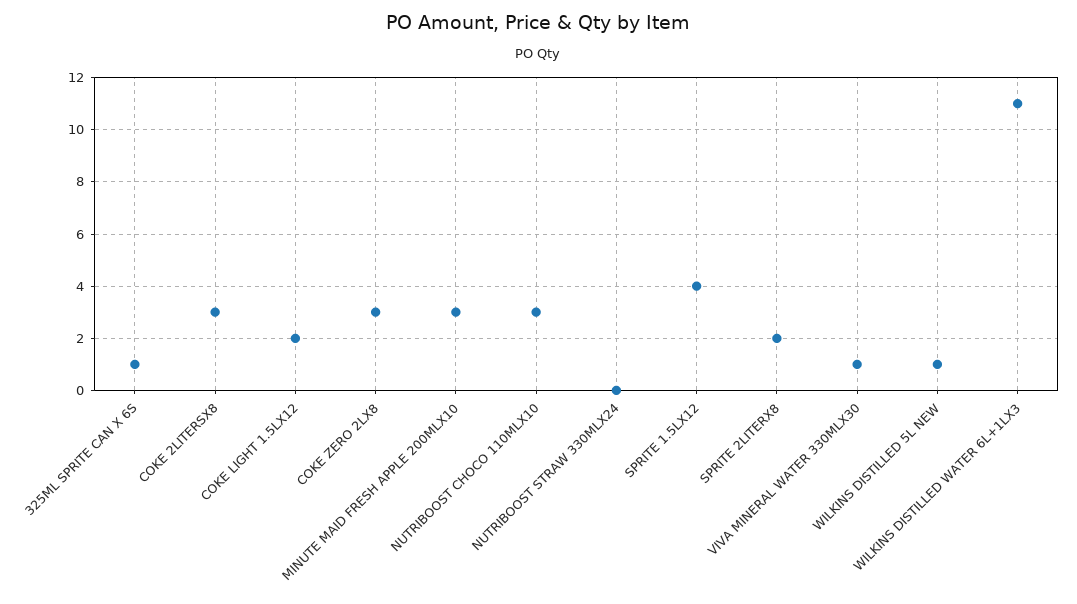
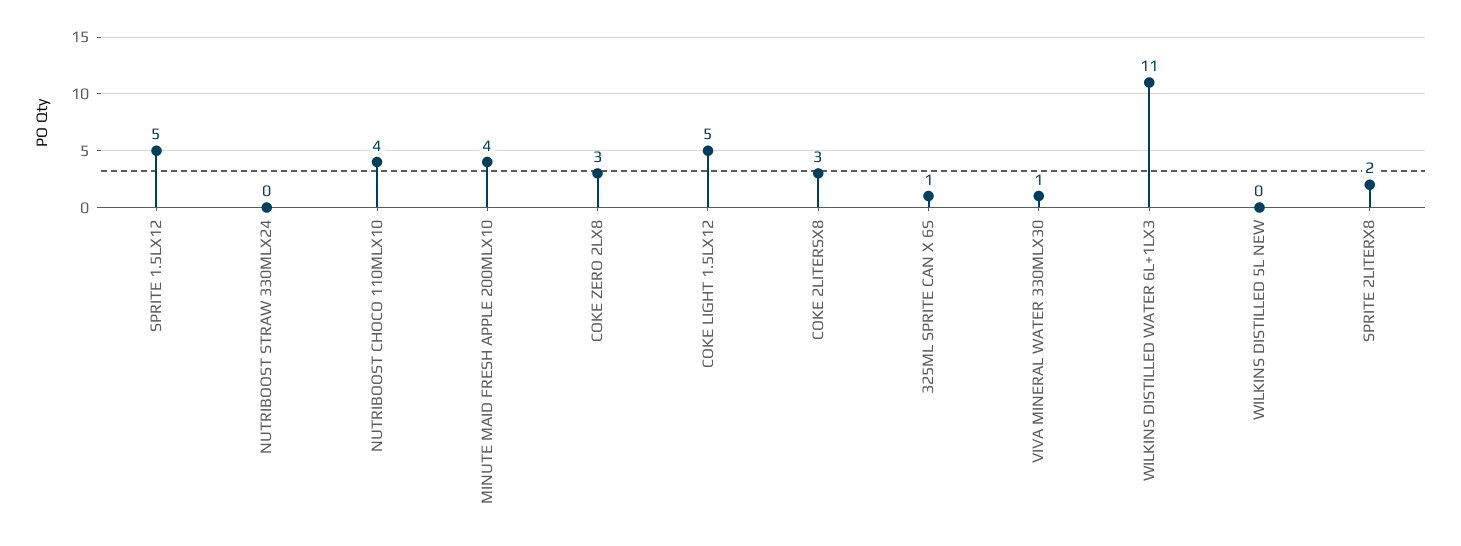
COKE LIGHT 1.5LX12: 2 -> 5
MINUTE MAID FRESH APPLE 200MLX10: 3 -> 4
NUTRIBOOST CHOCO 110MLX10: 3 -> 4
SPRITE 1.5LX12: 4 -> 5
WILKINS DISTILLED 5L NEW: 1 -> 0

